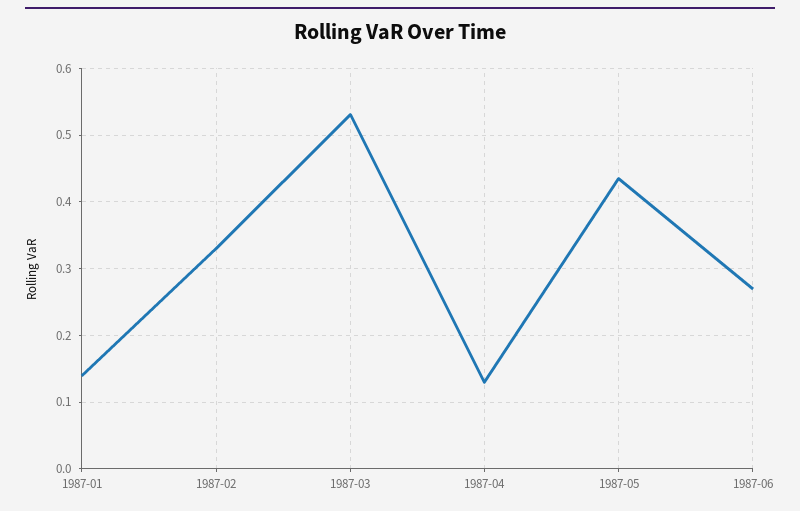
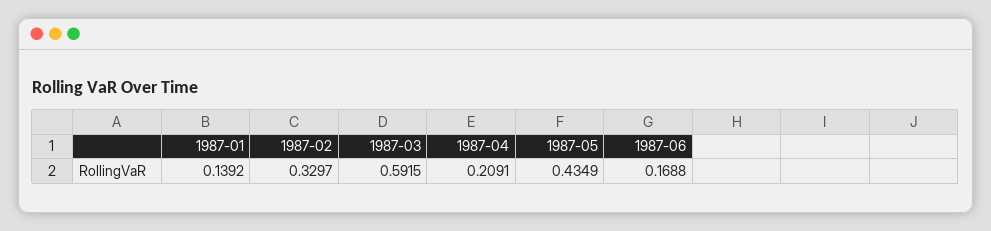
1987-03: 0.53 -> 0.5915
1987-04: 0.13 -> 0.2091
1987-06: 0.27 -> 0.1688

